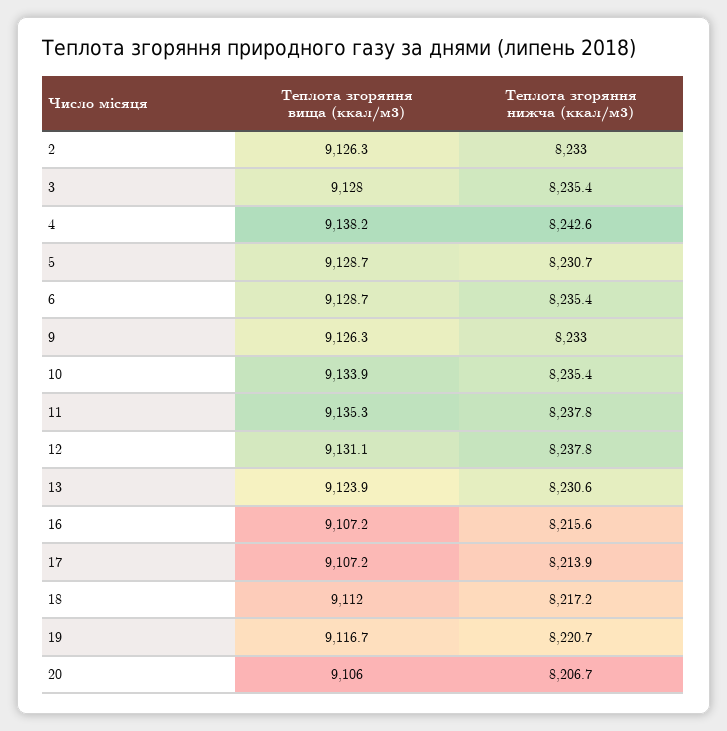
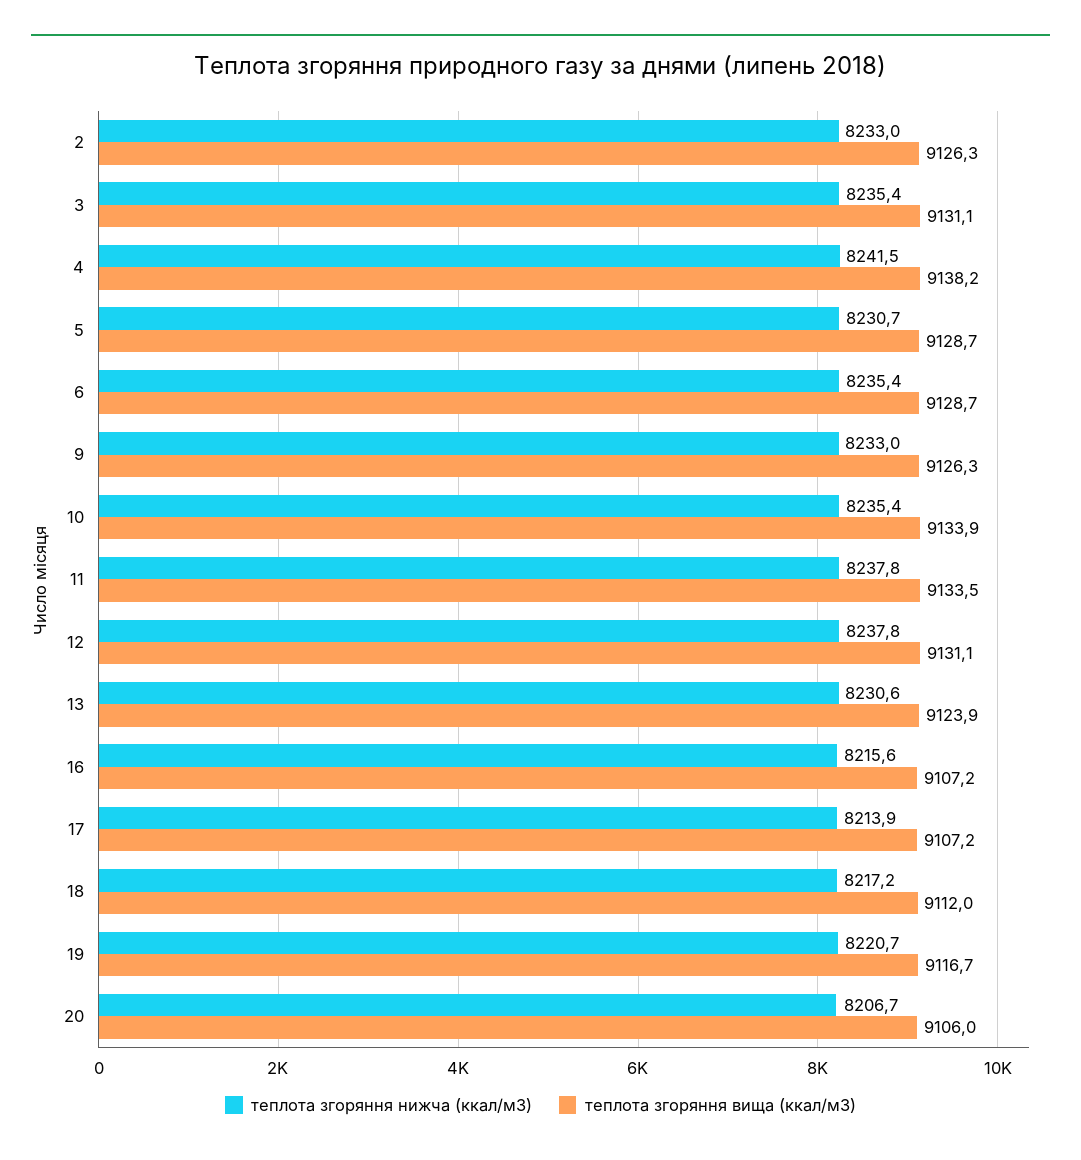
Теплота згоряння вища (ккал/м3), 3: 9128 -> 9131.1
Теплота згоряння нижча (ккал/м3), 4: 8242.6 -> 8241.5
Теплота згоряння вища (ккал/м3), 11: 9135.3 -> 9133.5

